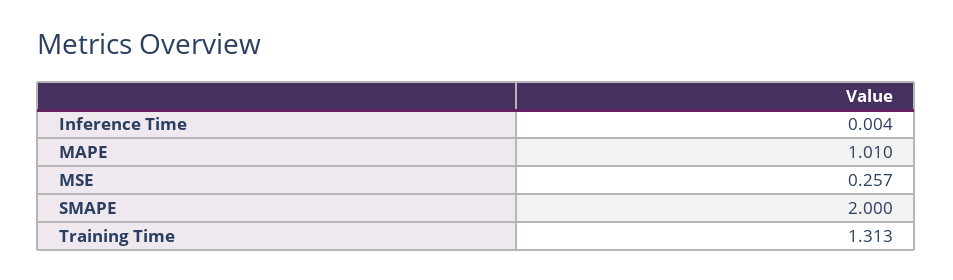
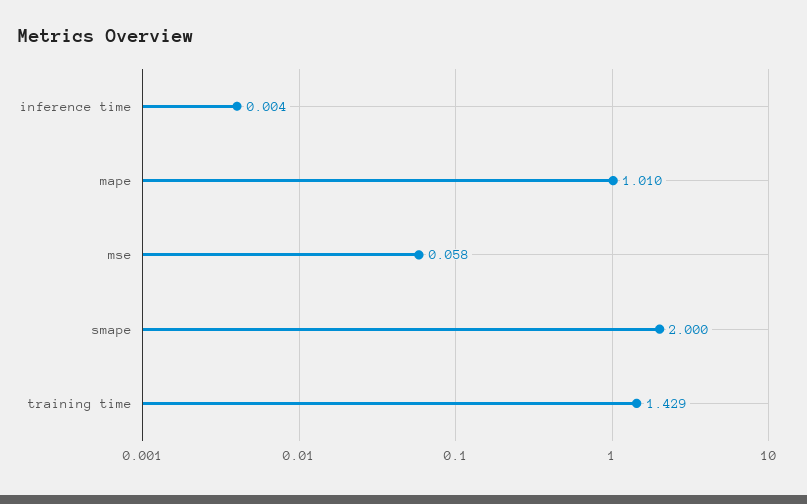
MSE: 0.257 -> 0.058
Training Time: 1.313 -> 1.429

